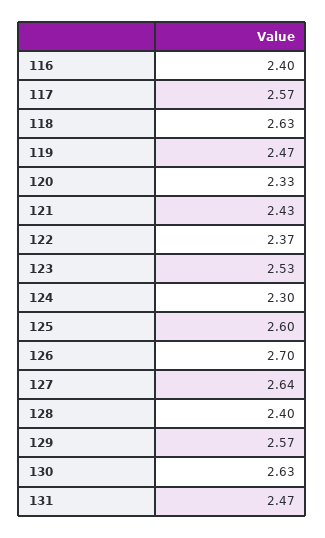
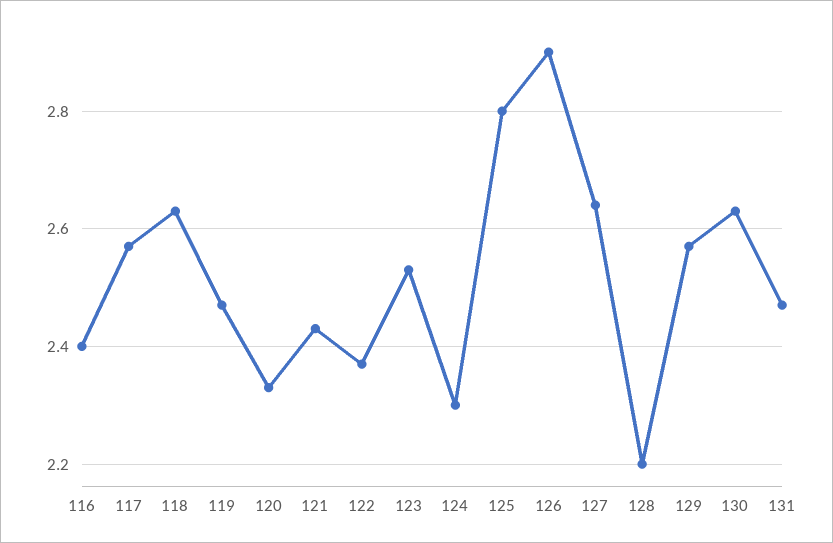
125: 2.6 -> 2.8
126: 2.7 -> 2.9
128: 2.4 -> 2.2

